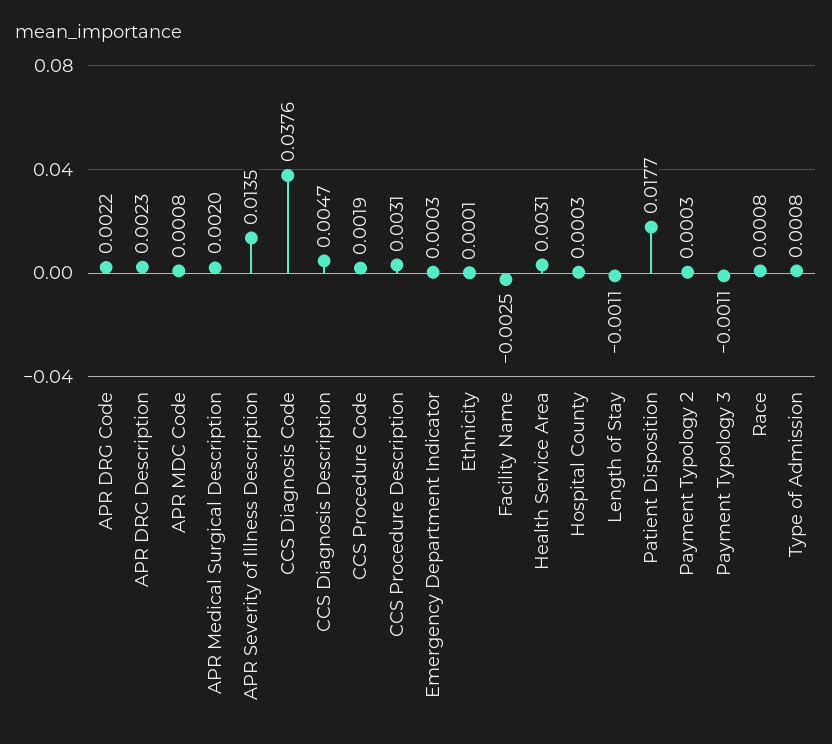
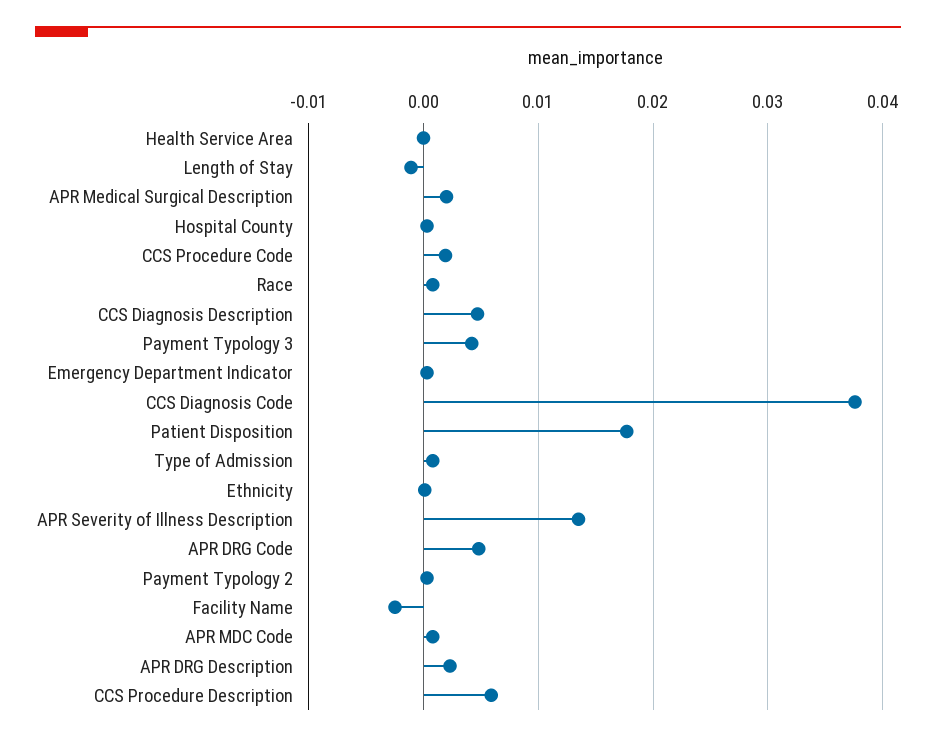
APR DRG Code: 0.0022 -> 0.005
CCS Procedure Description: 0.0031 -> 0.006
Health Service Area: 0.0031 -> 0
Payment Typology 3: -0.0011 -> 0.004

